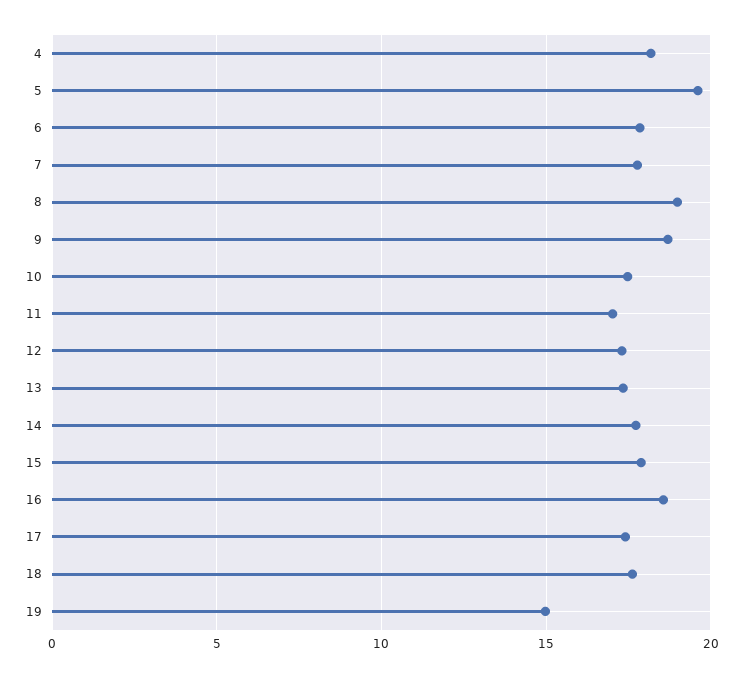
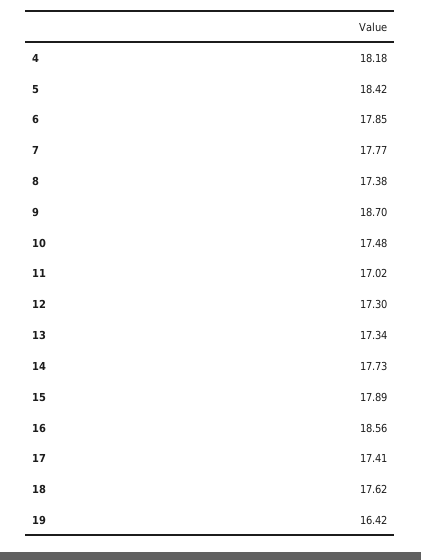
5: 19.5 -> 18.42
8: 19 -> 17.38
19: 15 -> 16.42

